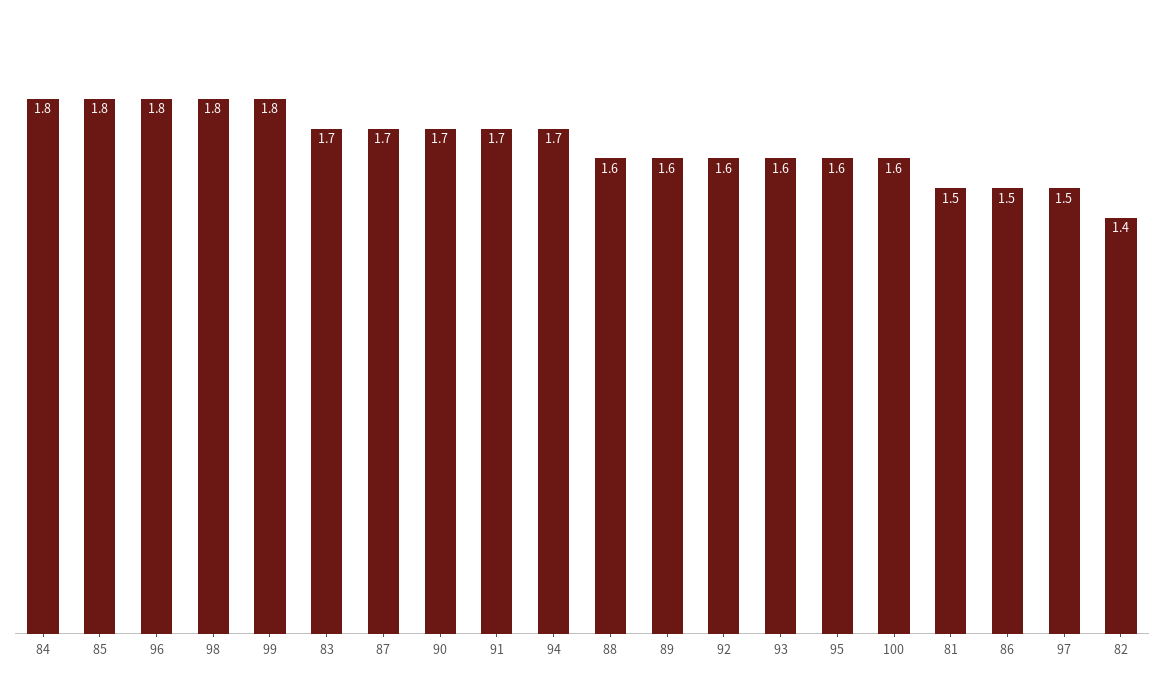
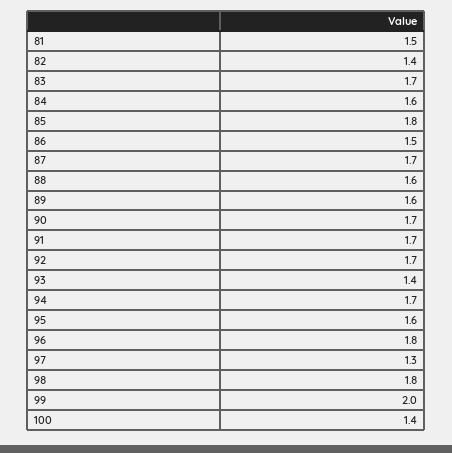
84: 1.8 -> 1.6
99: 1.8 -> 2
92: 1.6 -> 1.7
93: 1.6 -> 1.4
100: 1.6 -> 1.4
97: 1.5 -> 1.3

